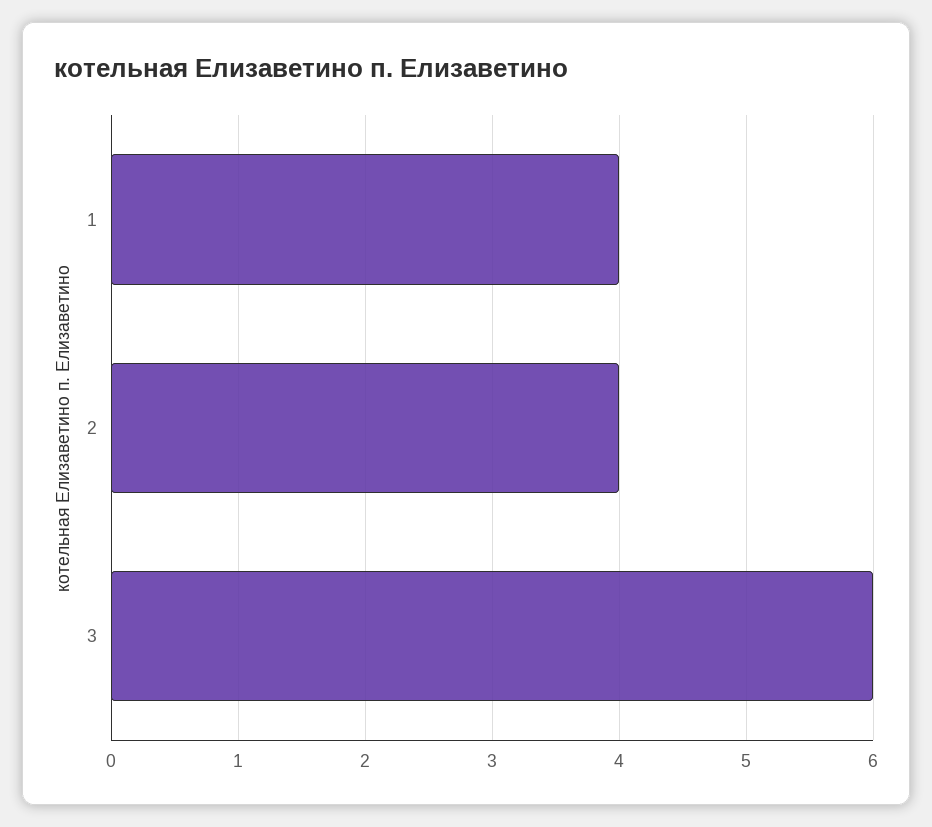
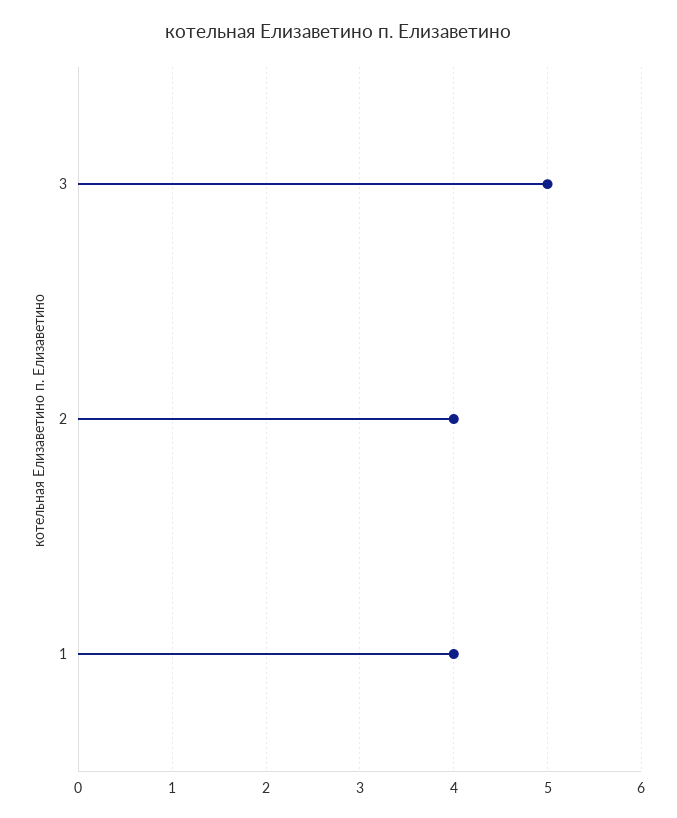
3: 6 -> 5

